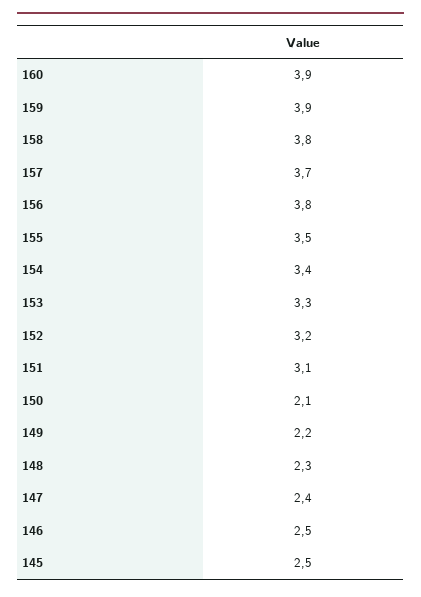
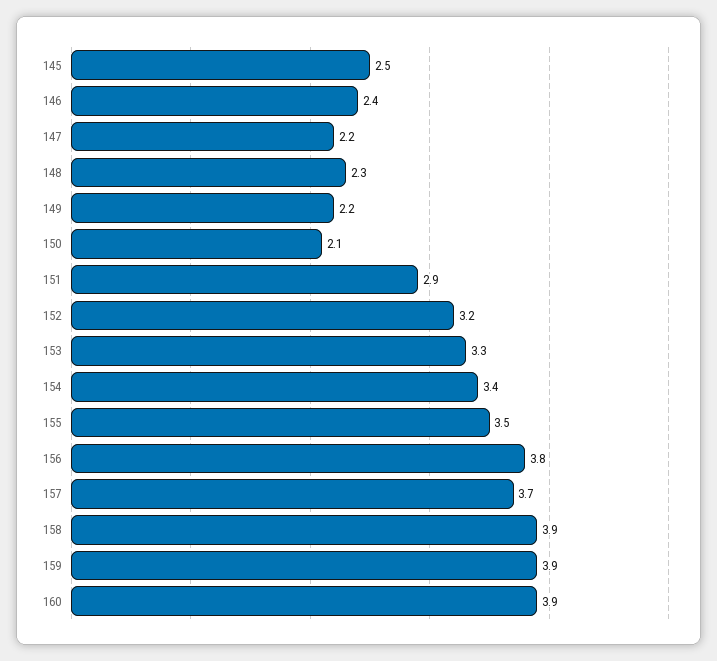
158: 3.8 -> 3.9
151: 3.1 -> 2.9
147: 2.4 -> 2.2
146: 2.5 -> 2.4

